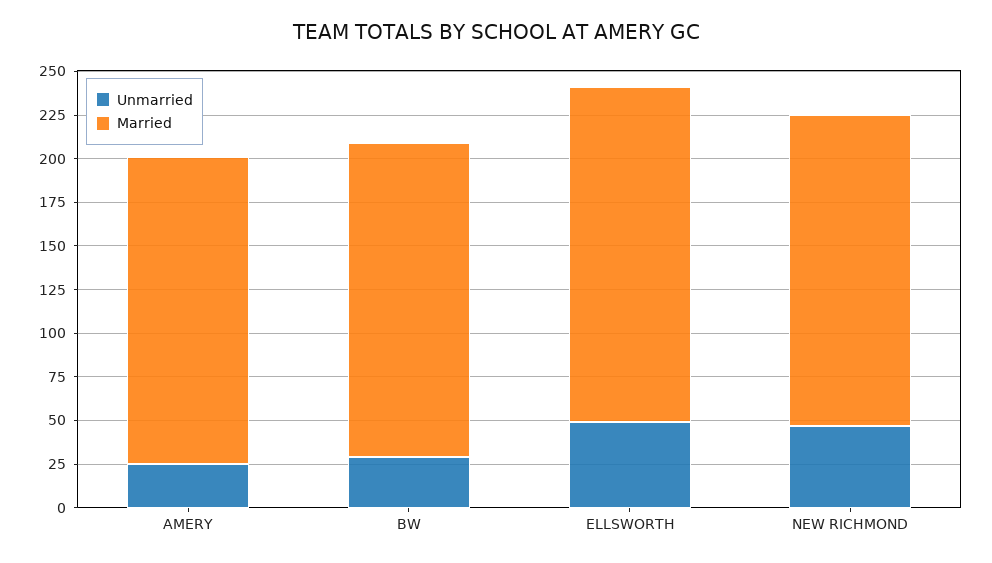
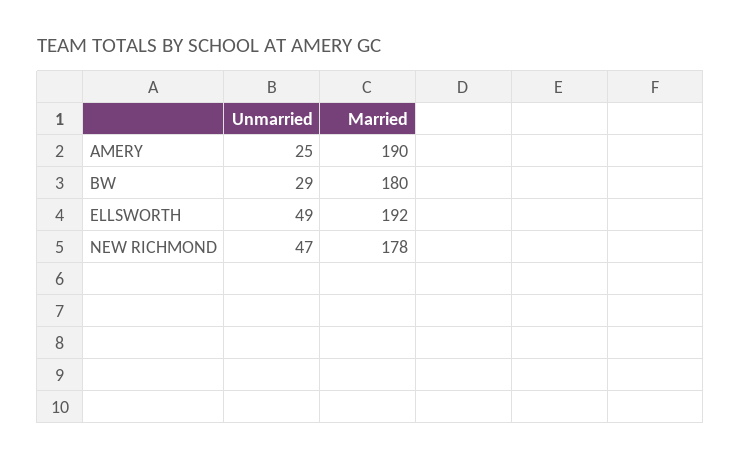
Married, AMERY: 175 -> 190

